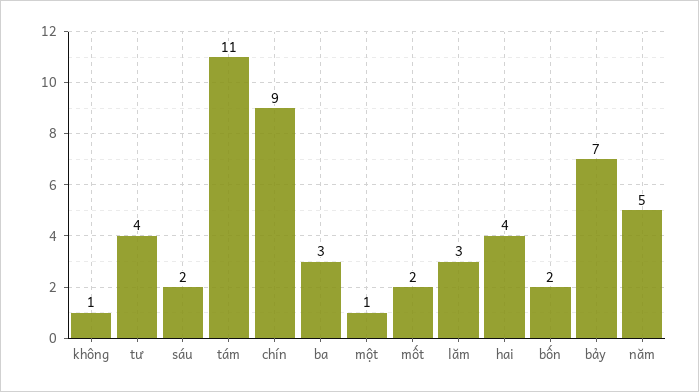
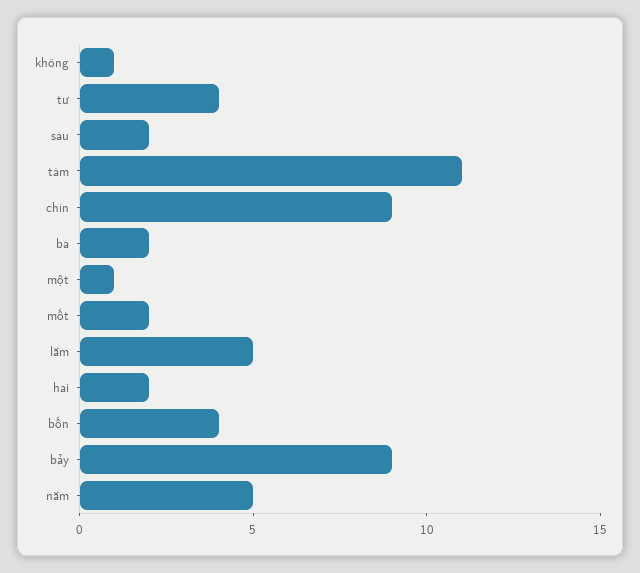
ba: 3 -> 2
lăm: 3 -> 5
hai: 4 -> 2
bốn: 2 -> 4
bảy: 7 -> 9

